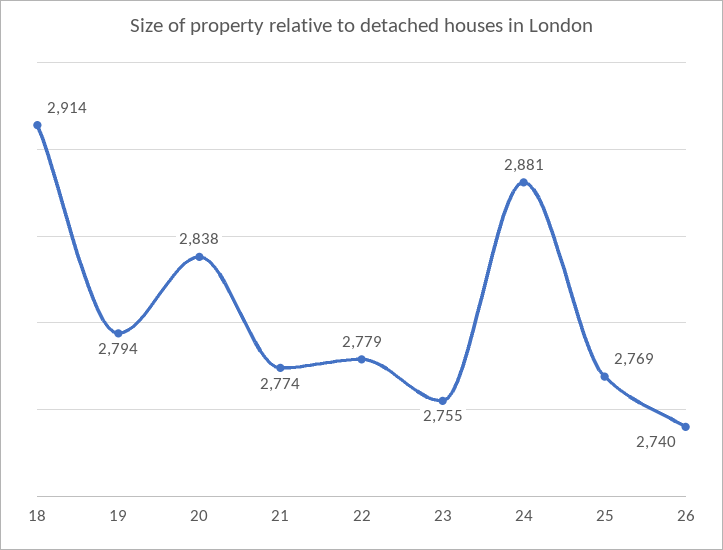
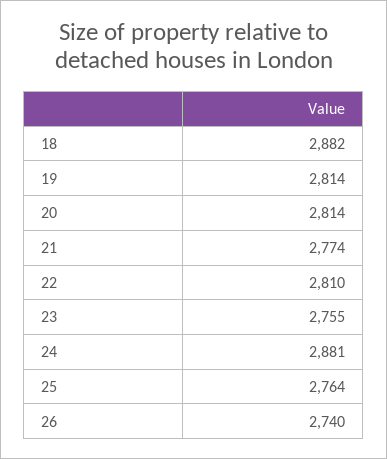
18: 2914 -> 2882
19: 2794 -> 2814
20: 2838 -> 2814
22: 2779 -> 2810
25: 2769 -> 2764

